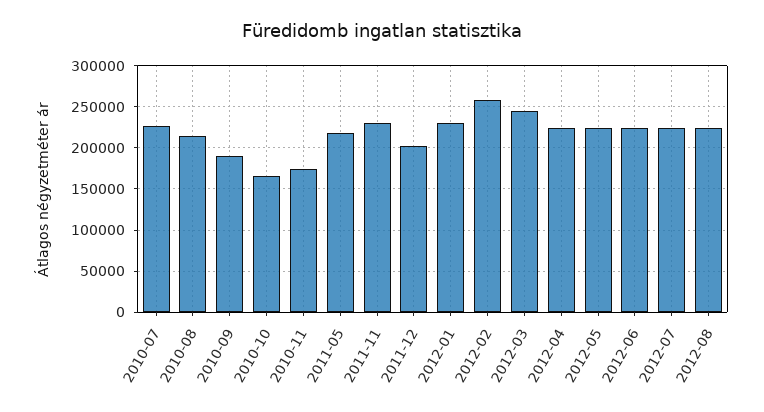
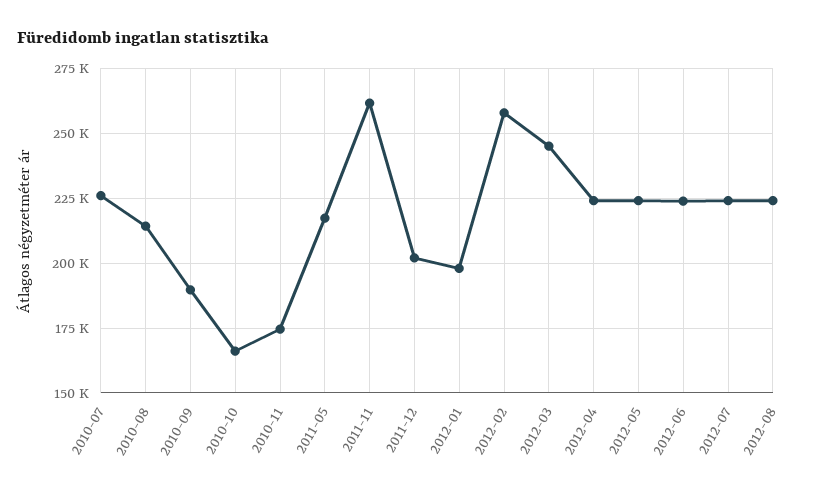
2011-11: 230000 -> 262500
2012-01: 230000 -> 197500

